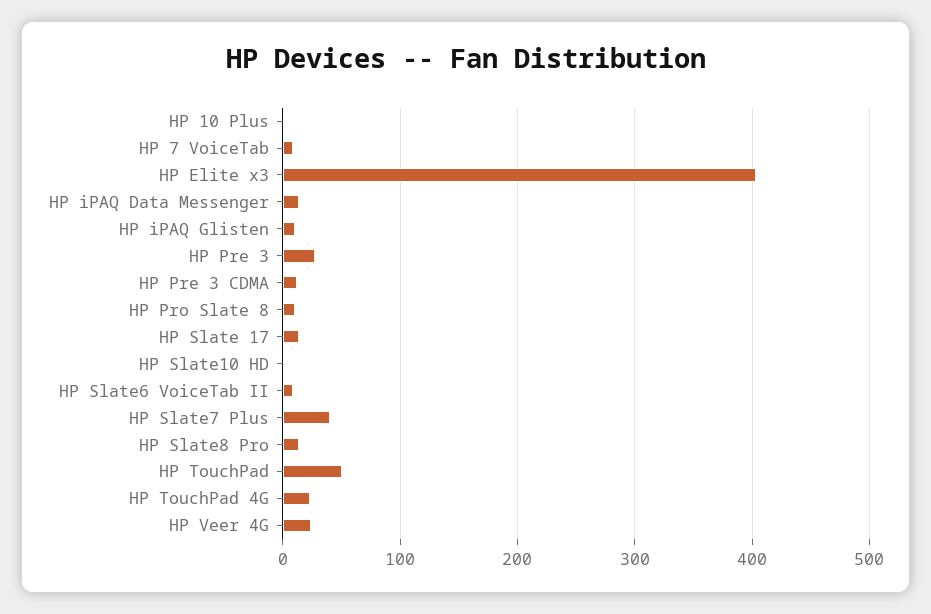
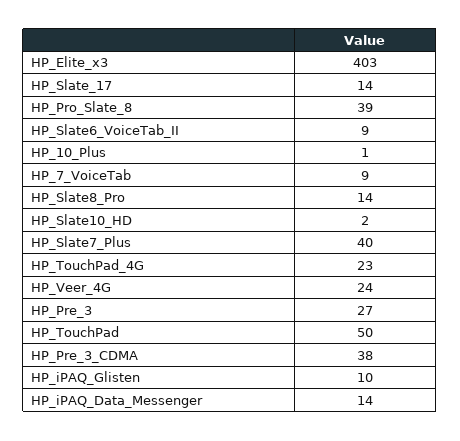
HP Pre 3 CDMA: 10 -> 38
HP Pro Slate 8: 10 -> 39

